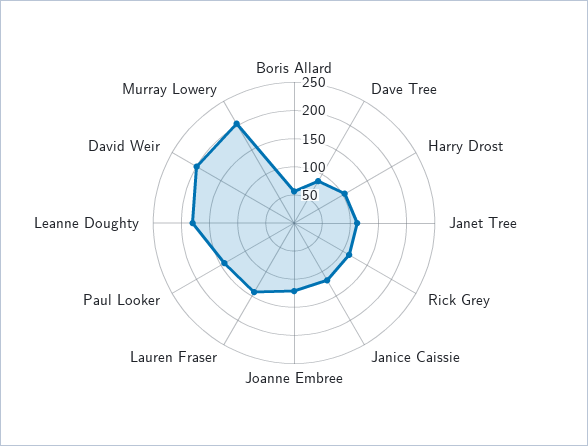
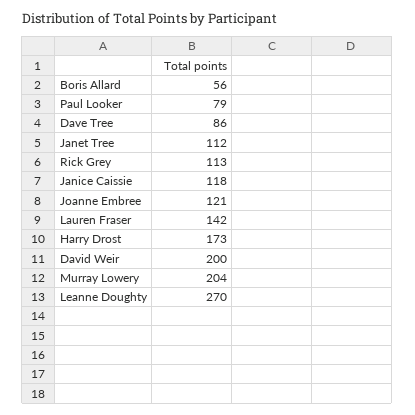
Harry Drost: 100 -> 173
Paul Looker: 150 -> 79
Leanne Doughty: 175 -> 270

